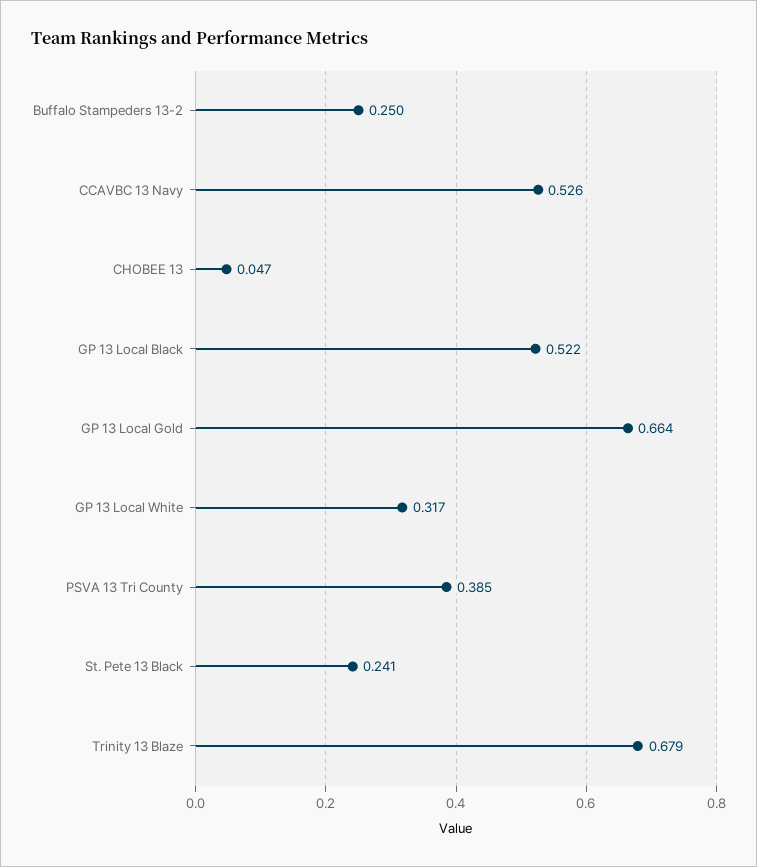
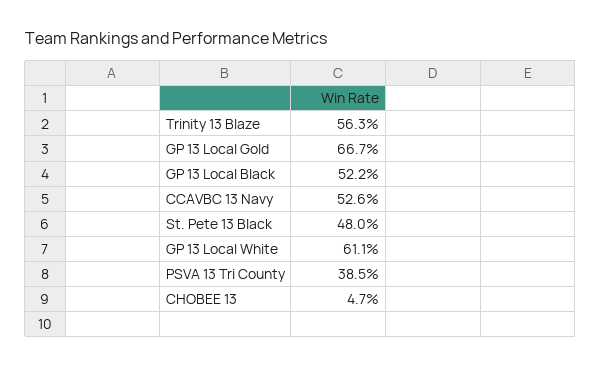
Buffalo Stampeders 13-2: 0.25 -> none
GP 13 Local Gold: 0.664 -> 0.667
GP 13 Local White: 0.317 -> 0.611
St. Pete 13 Black: 0.241 -> 0.48
Trinity 13 Blaze: 0.679 -> 0.563

